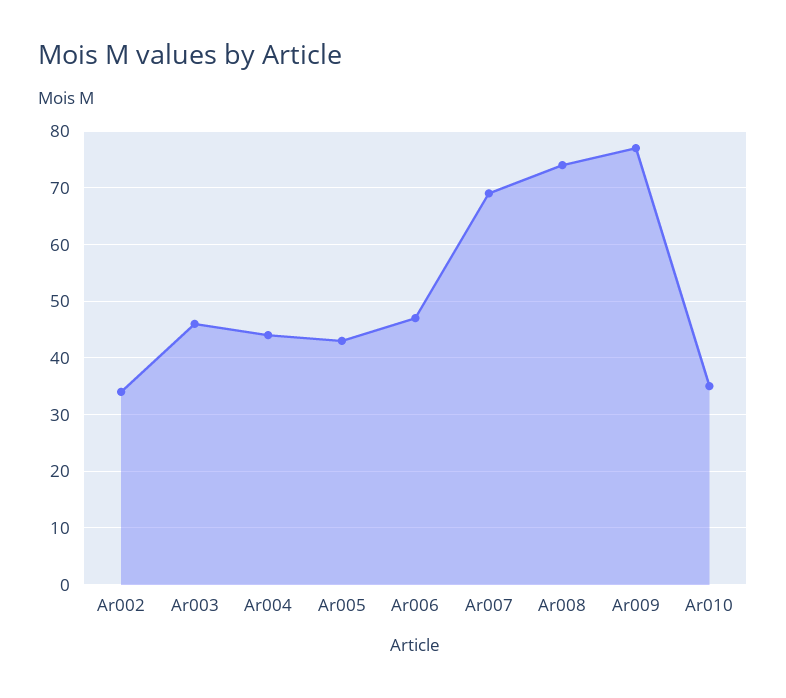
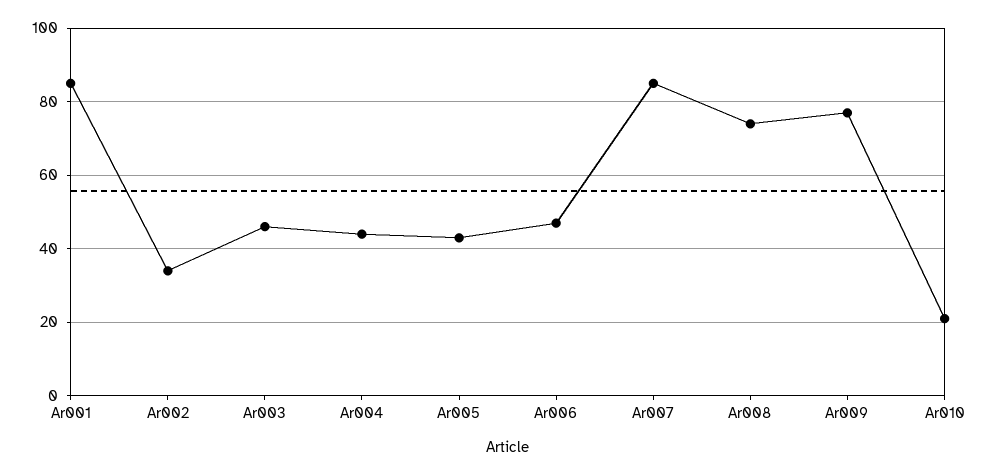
Ar007: 70 -> 85
Ar010: 35 -> 20
Ar001: none -> 85

